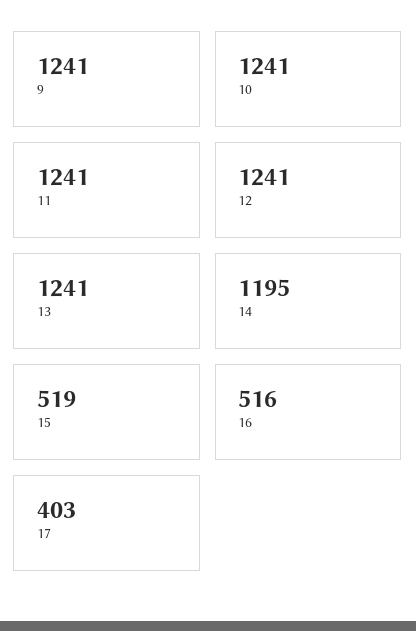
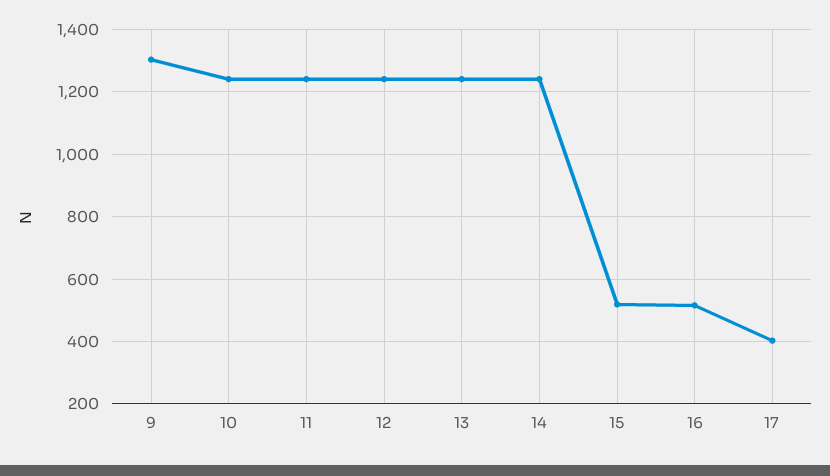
9: 1241 -> 1300
14: 1195 -> 1240

